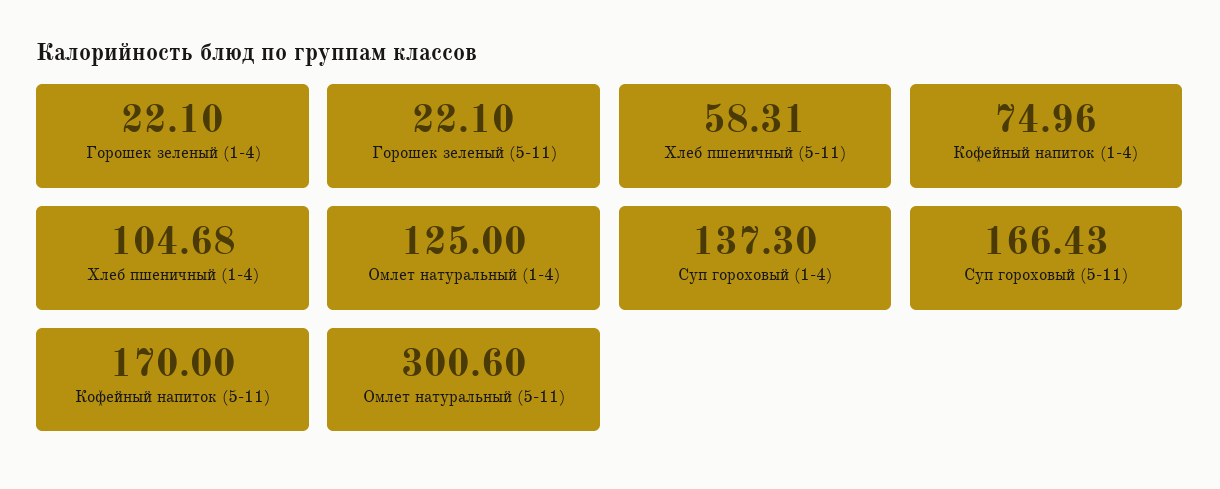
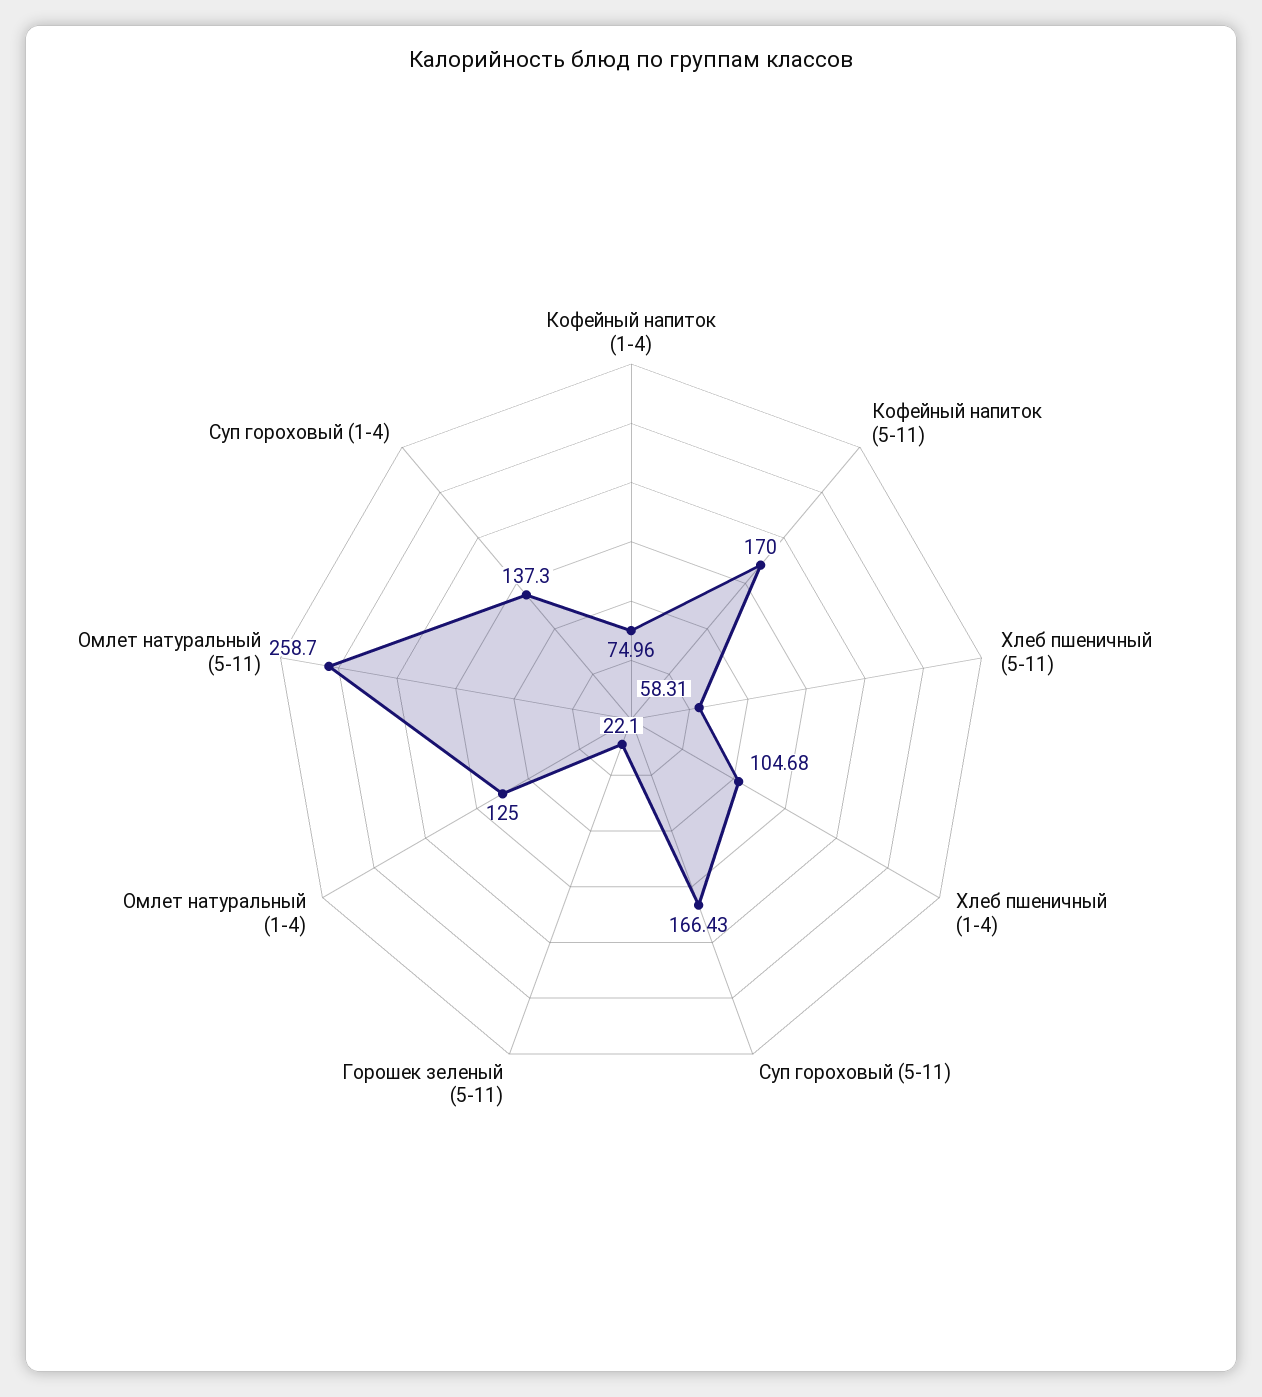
Горошек зеленый (1-4): 22.1 -> none
Омлет натуральный (5-11): 300.6 -> 258.7

